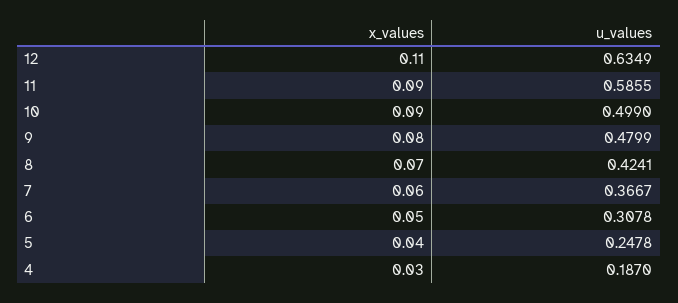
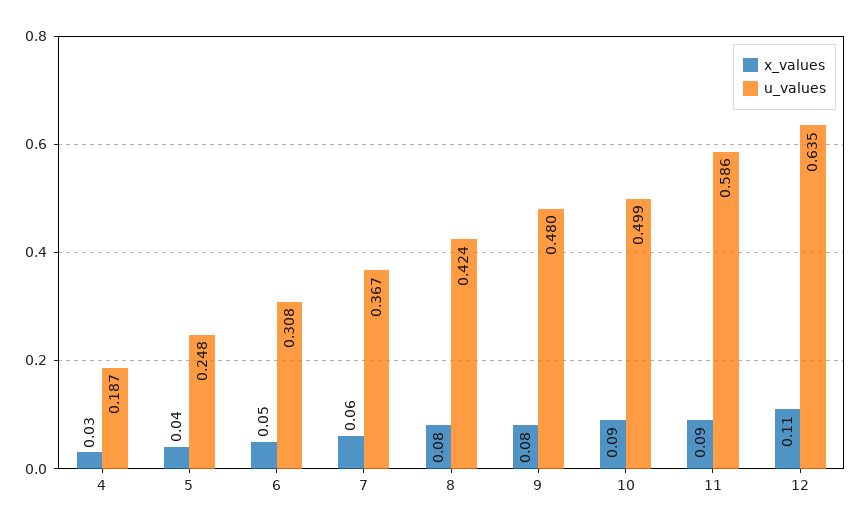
x_values, 8: 0.07 -> 0.08

